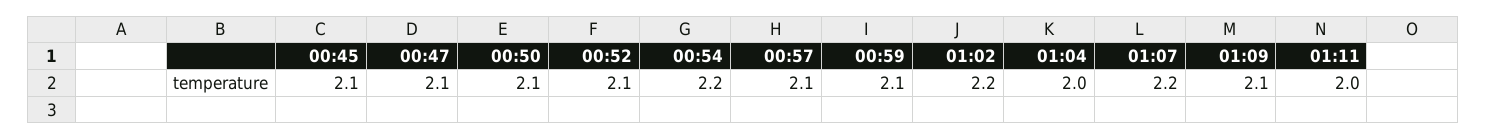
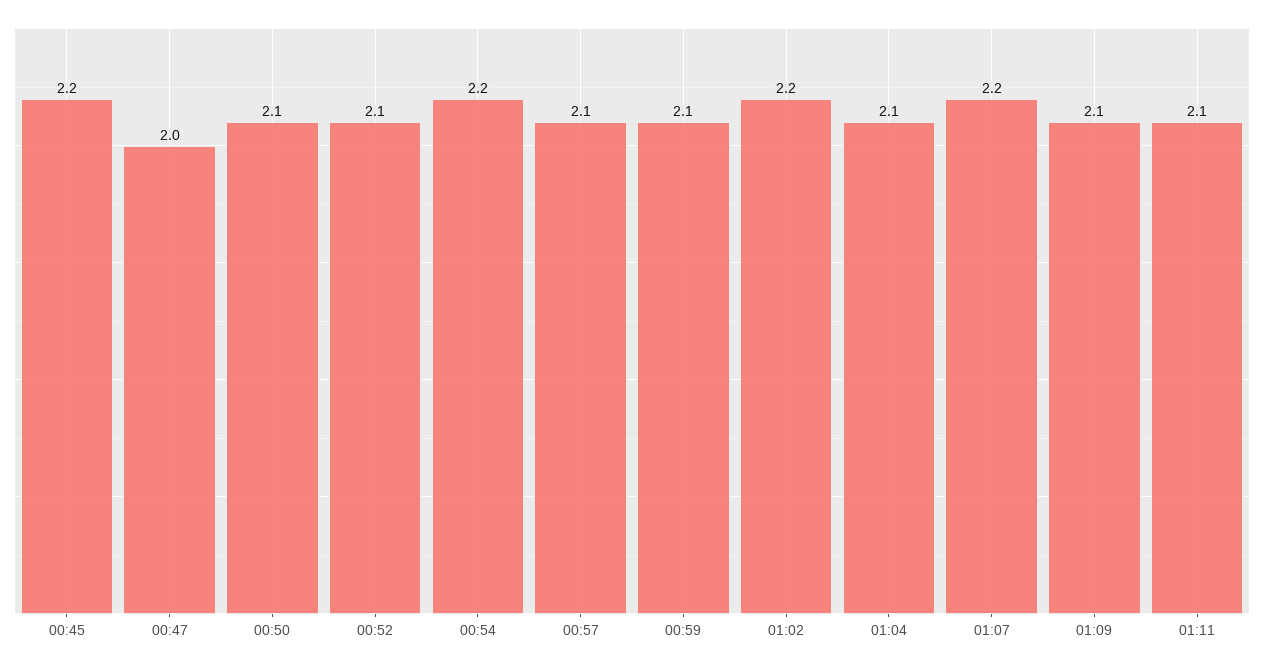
00:45: 2.1 -> 2.2
00:47: 2.1 -> 2
01:04: 2 -> 2.1
01:11: 2 -> 2.1

